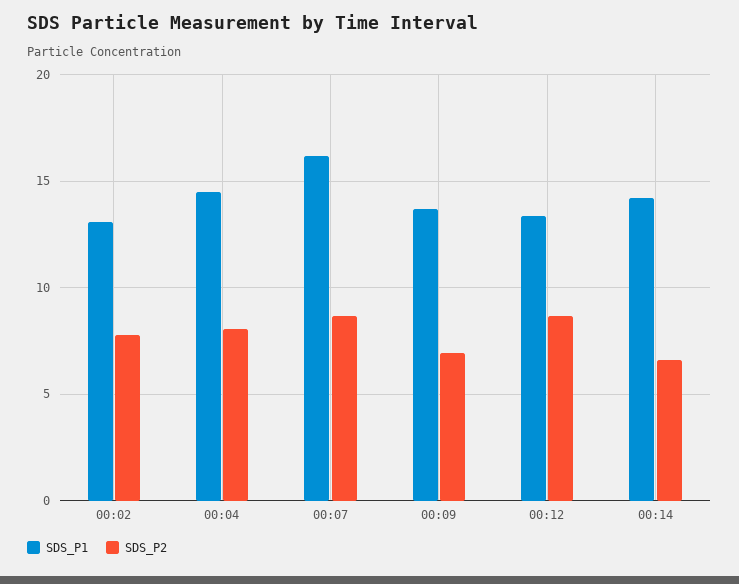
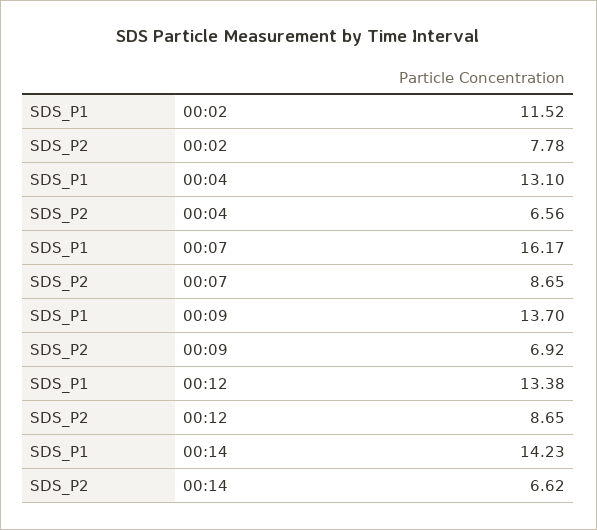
SDS_P1, 00:02: 13 -> 11.52
SDS_P1, 00:04: 14.5 -> 13.1
SDS_P2, 00:04: 8 -> 6.56

